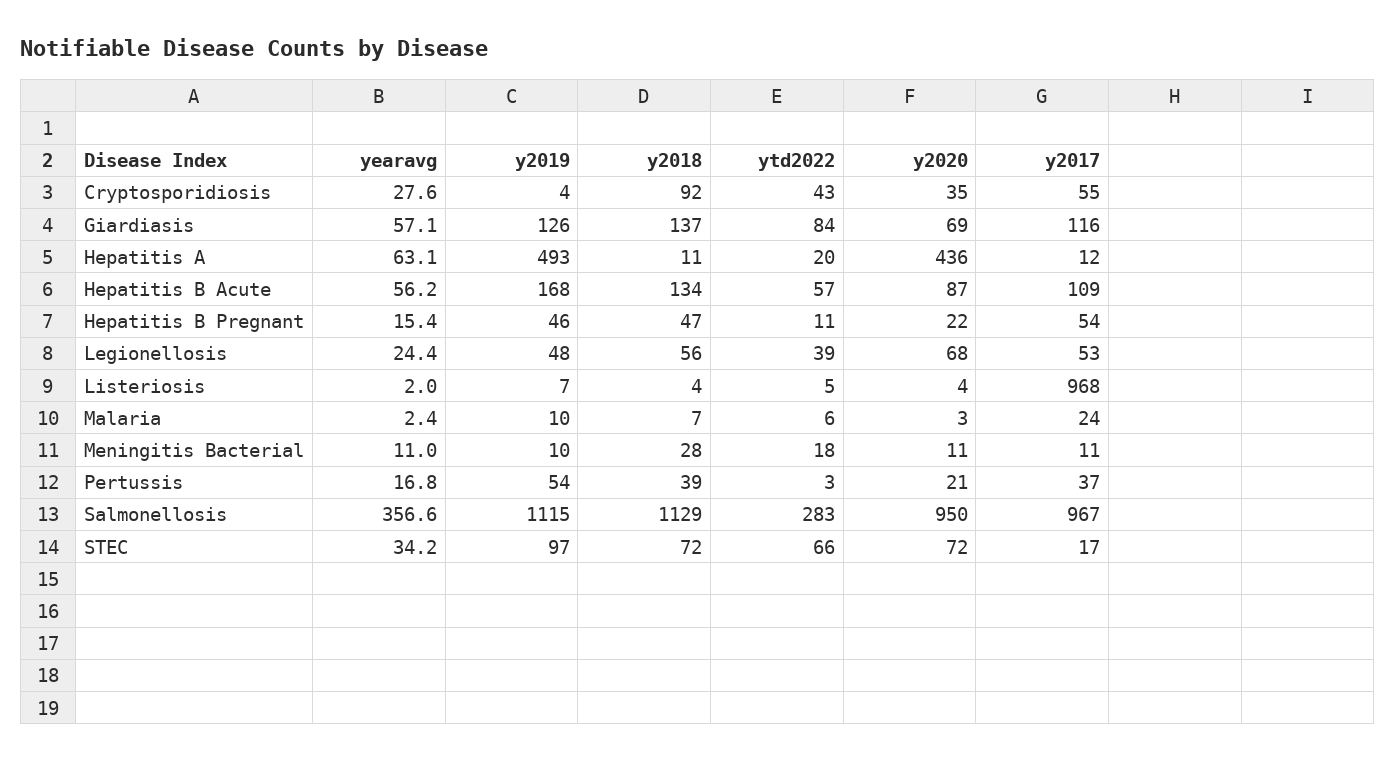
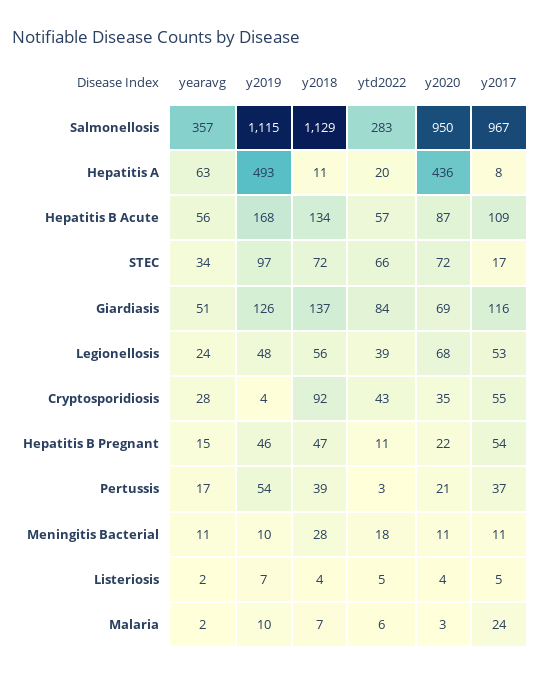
yearavg, Giardiasis: 57.1 -> 51
y2017, Hepatitis A: 12 -> 8
y2017, Listeriosis: 968 -> 5

